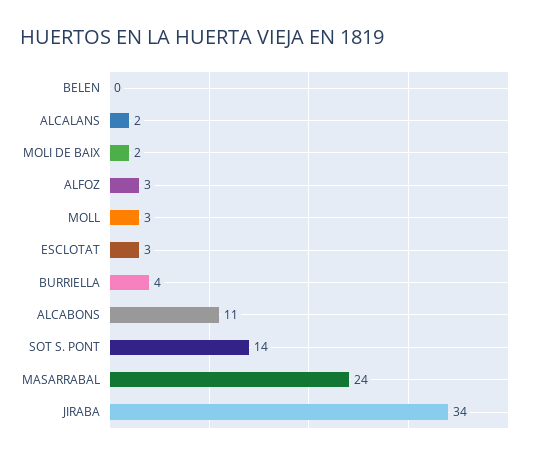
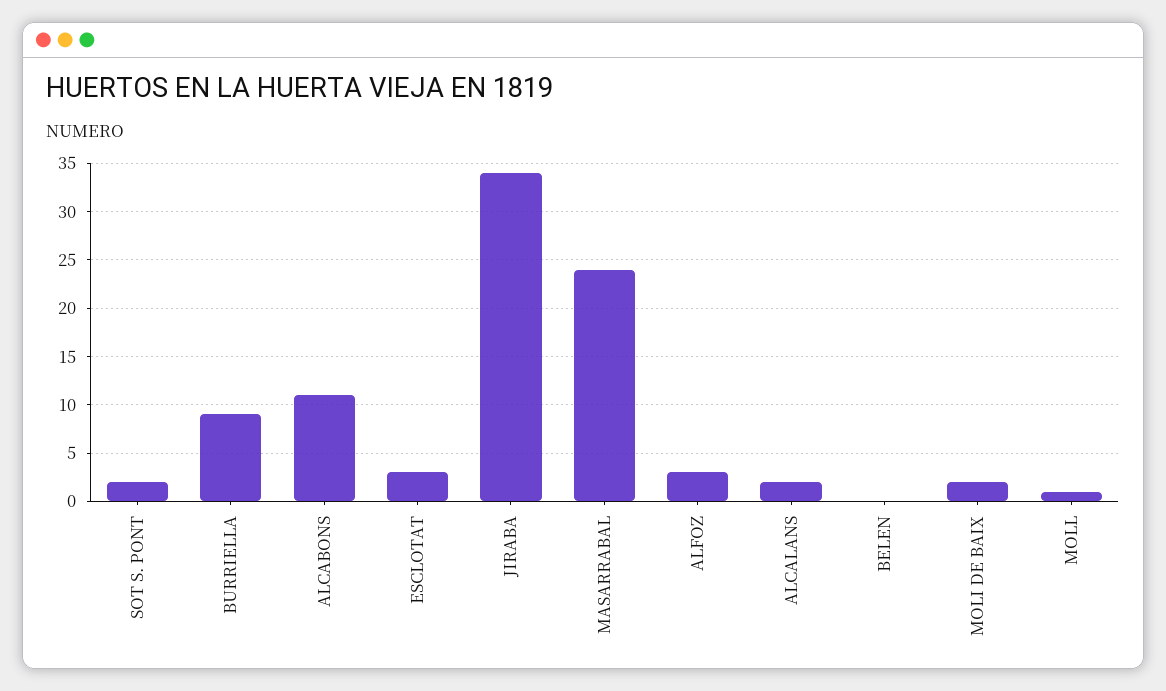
MOLL: 3 -> 1
BURRIELLA: 4 -> 9
SOT S. PONT: 14 -> 2

